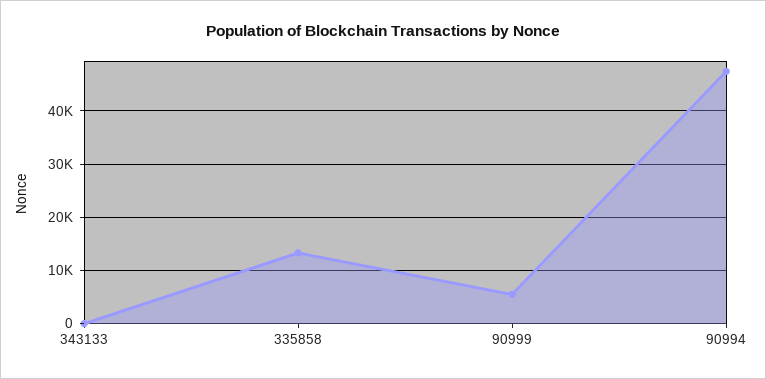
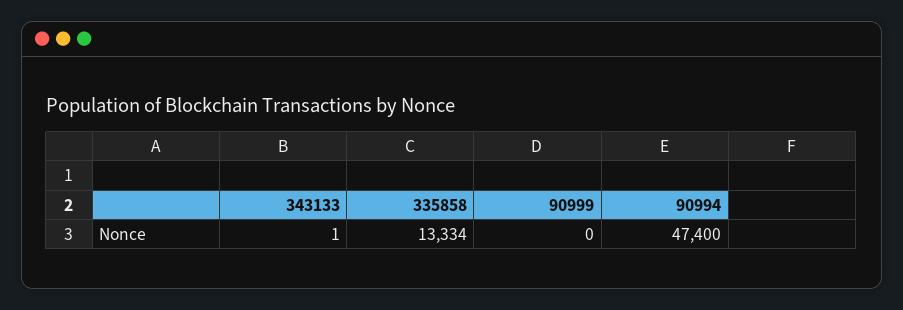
90999: 6000 -> 0

